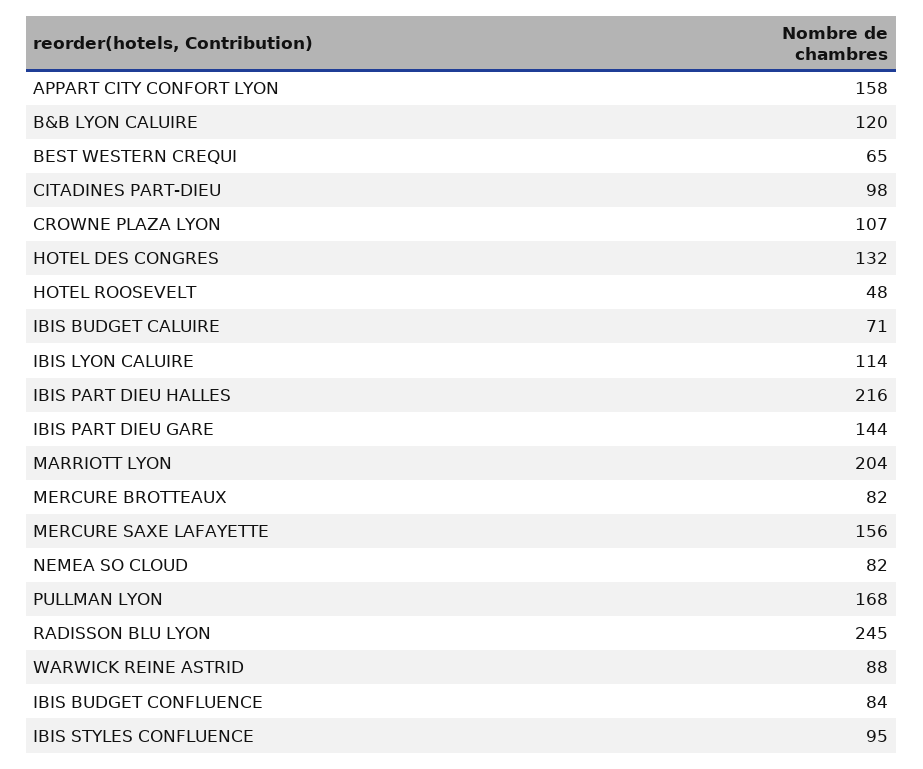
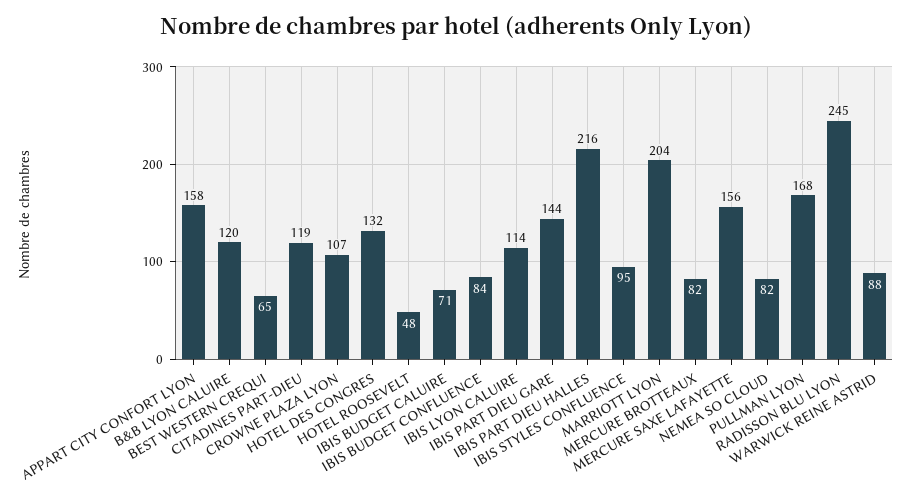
CITADINES PART-DIEU: 98 -> 119

